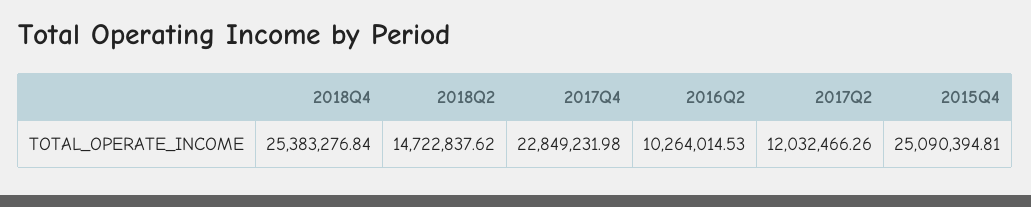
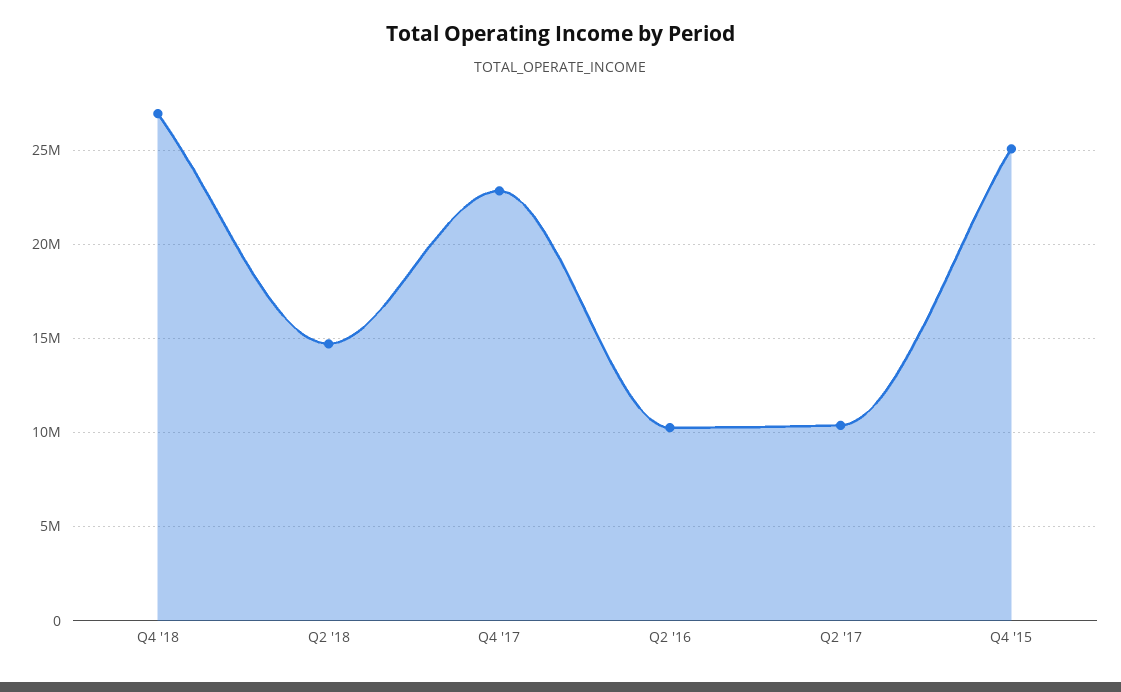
2018Q4: 25383276.84 -> 27000000
2017Q2: 12032466.26 -> 10500000

